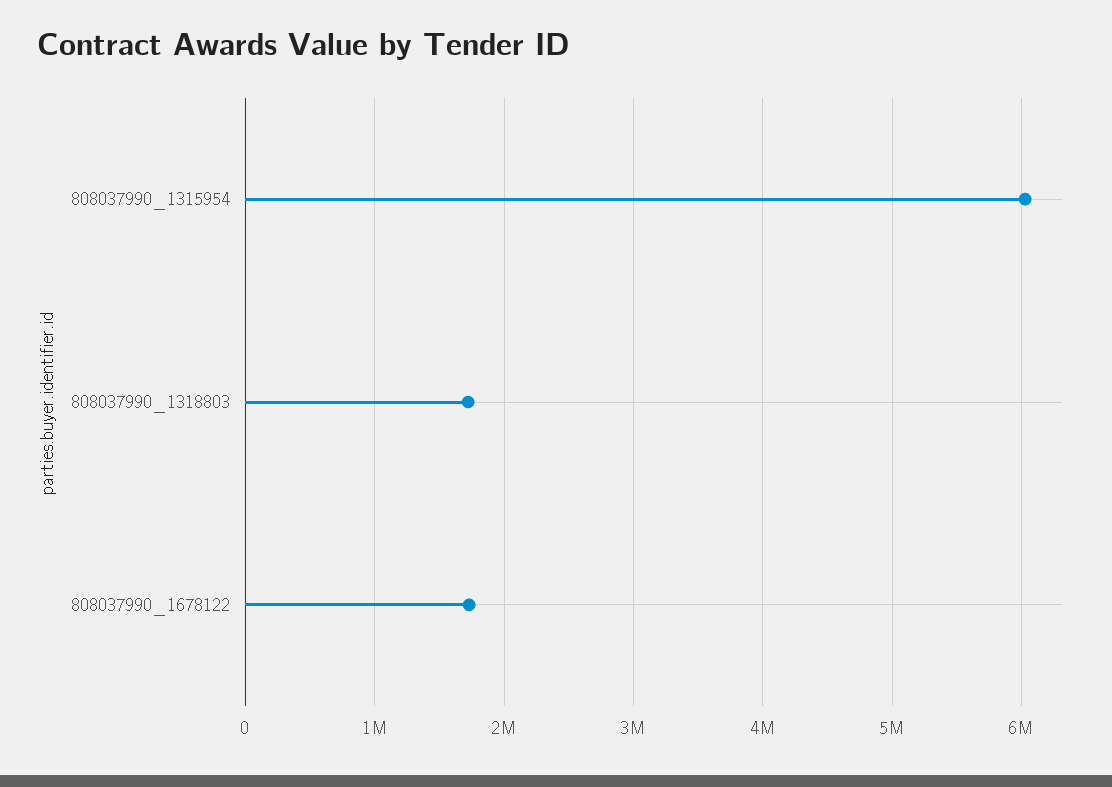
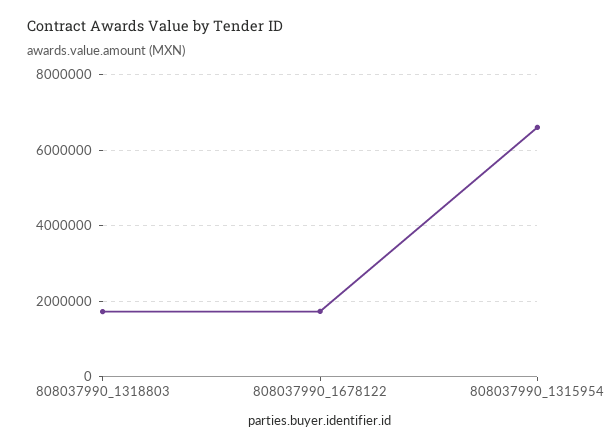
808037990_1315954: 6000000 -> 6600000

